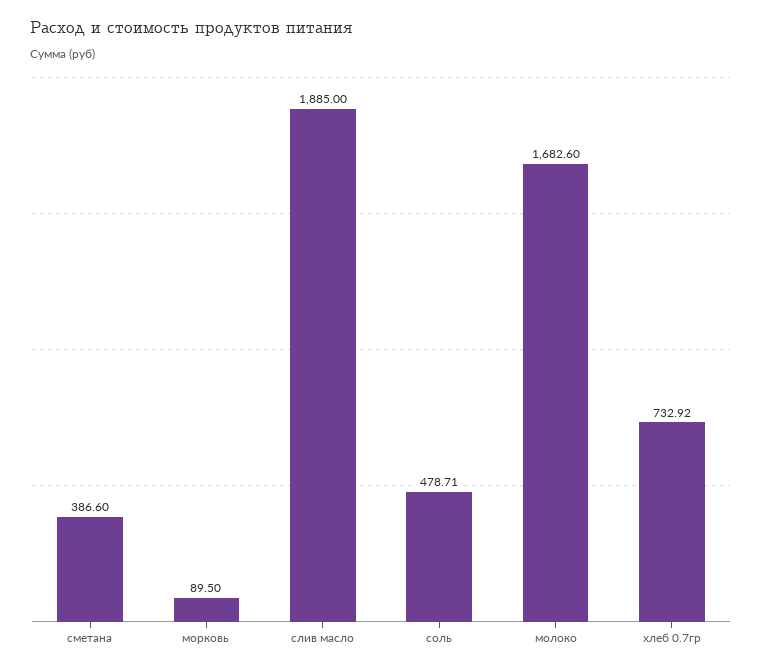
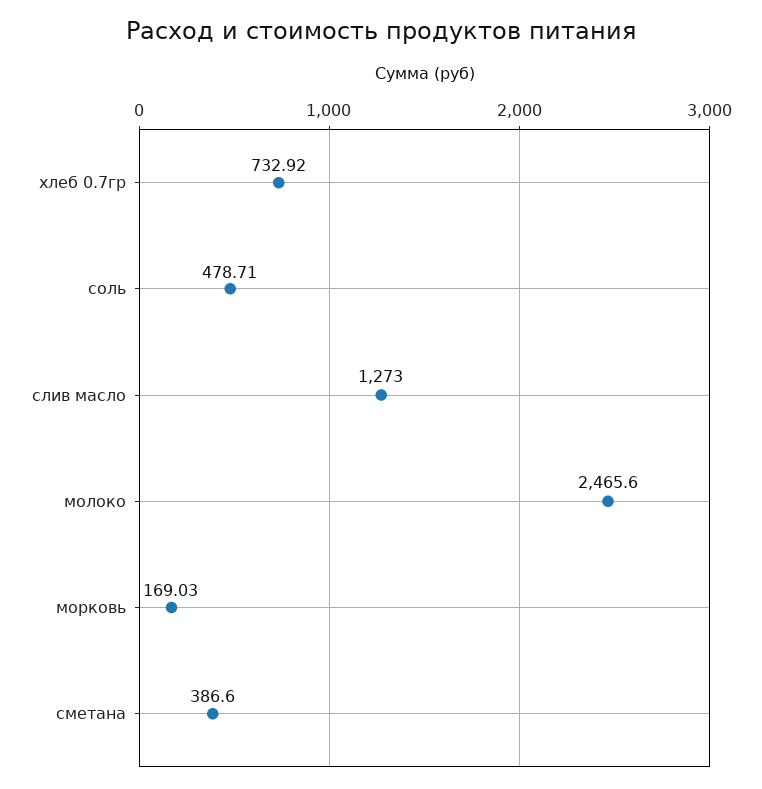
морковь: 89.5 -> 169.03
слив масло: 1885 -> 1273
молоко: 1682.6 -> 2465.6

